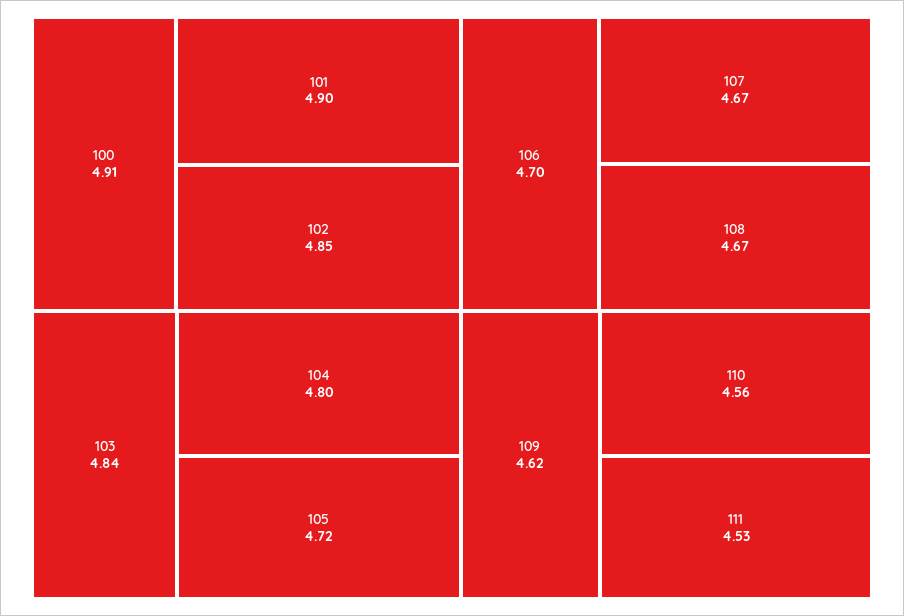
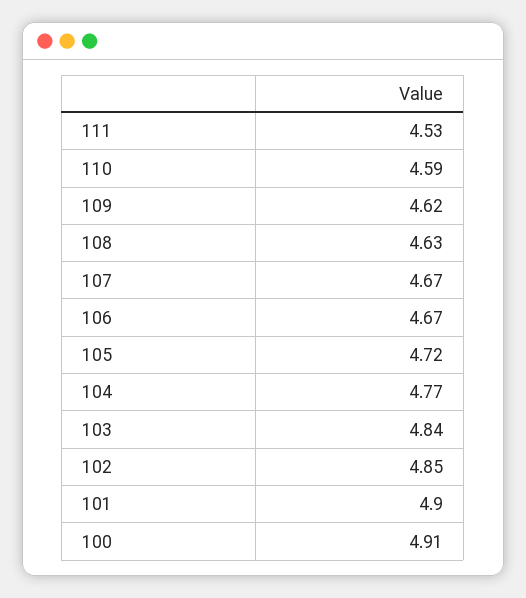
104: 4.8 -> 4.77
106: 4.7 -> 4.67
108: 4.67 -> 4.63
110: 4.56 -> 4.59

